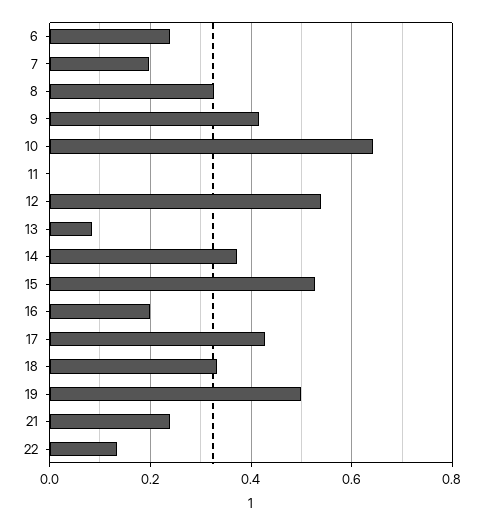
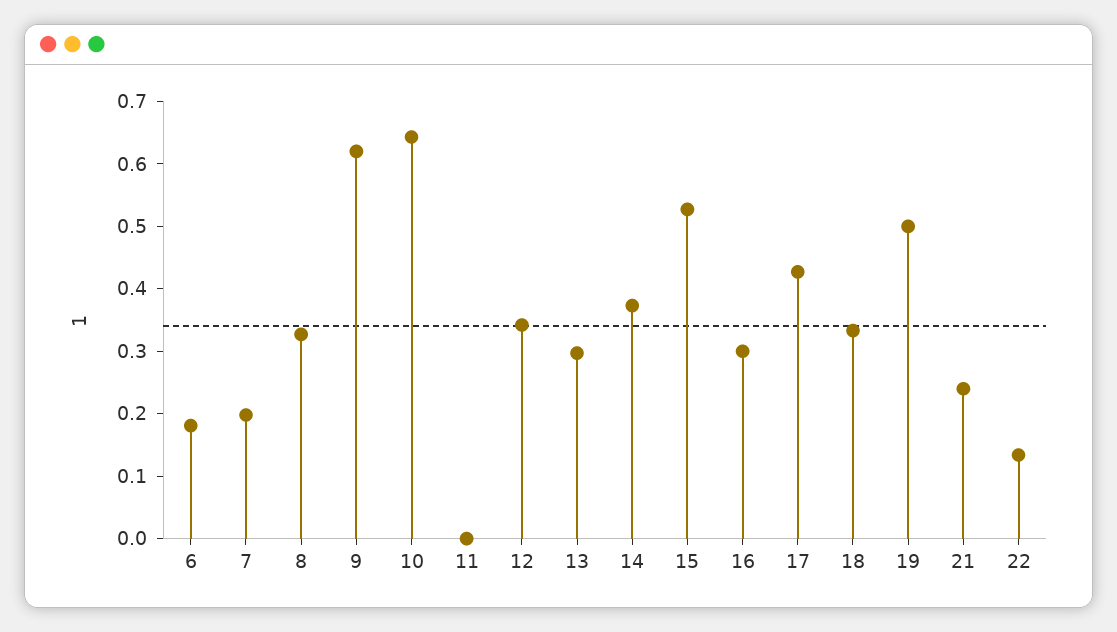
6: 0.24 -> 0.18
9: 0.42 -> 0.62
12: 0.54 -> 0.34
13: 0.08 -> 0.3
16: 0.2 -> 0.3

